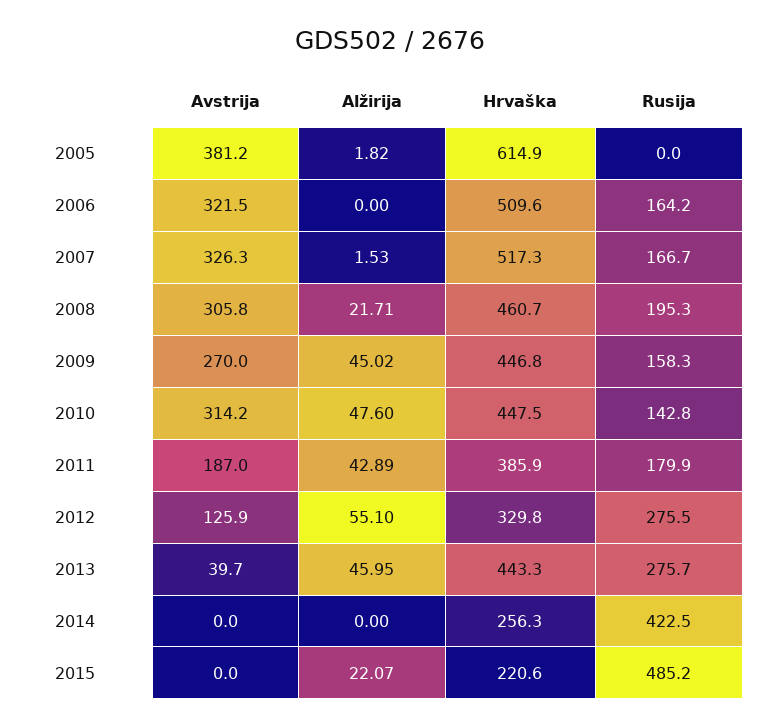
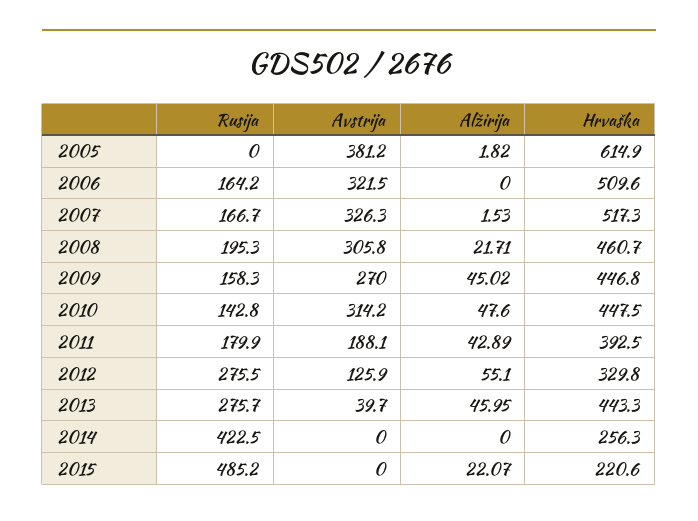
Avstrija, 2011: 187 -> 188.1
Hrvaška, 2011: 385.9 -> 392.5

